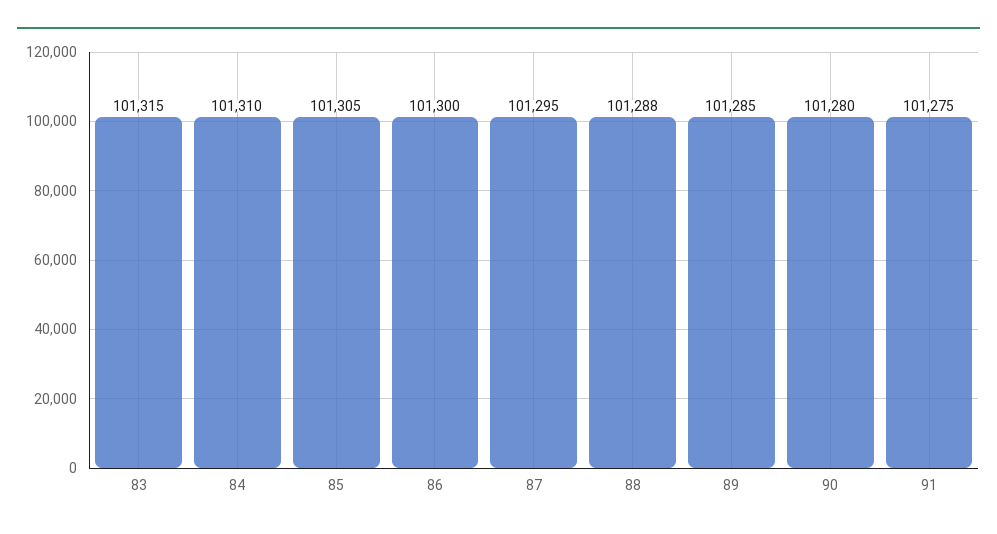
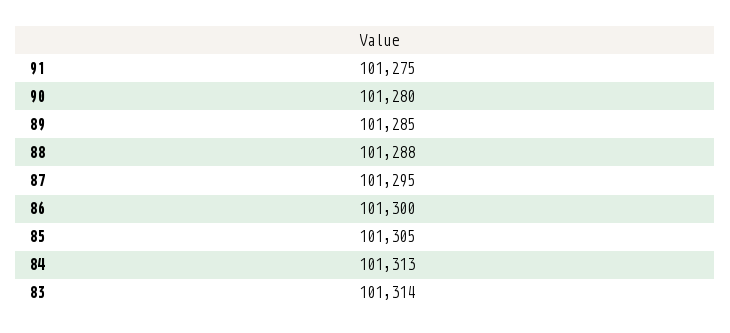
83: 101315 -> 101314
84: 101310 -> 101313

